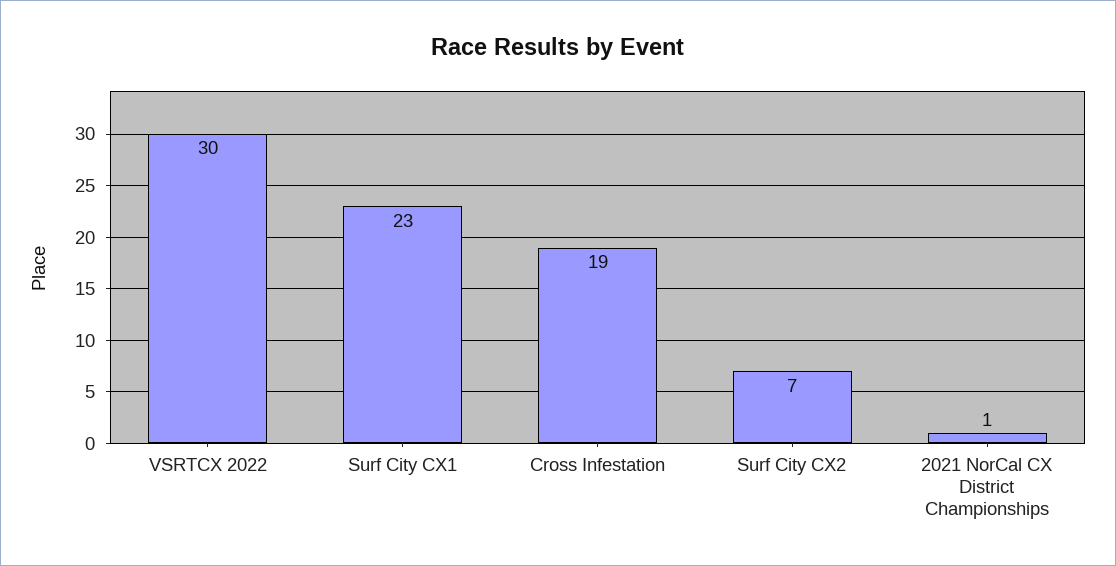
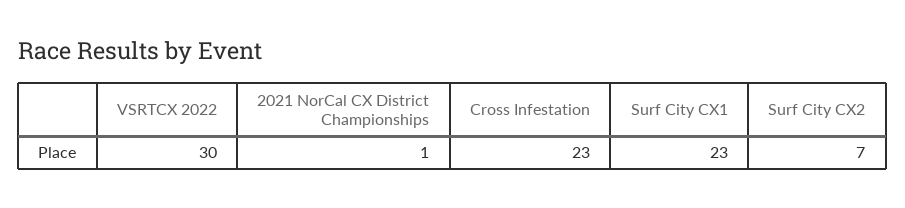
Cross Infestation: 19 -> 23

